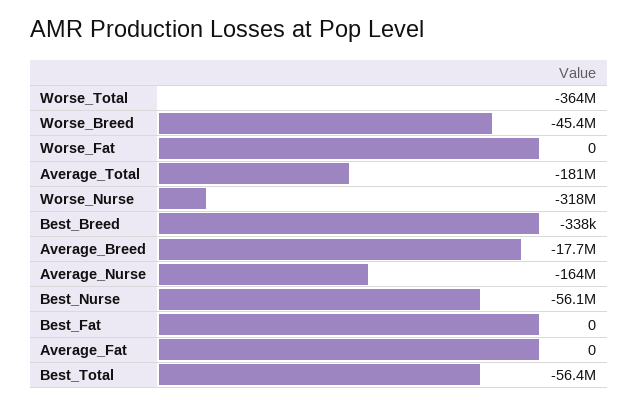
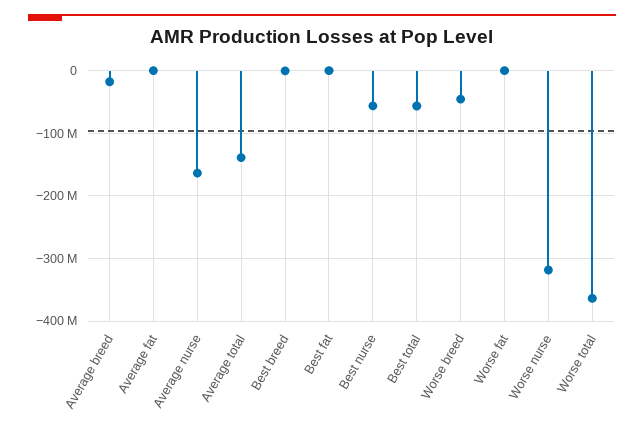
Average_Total: -181000000 -> -140000000

